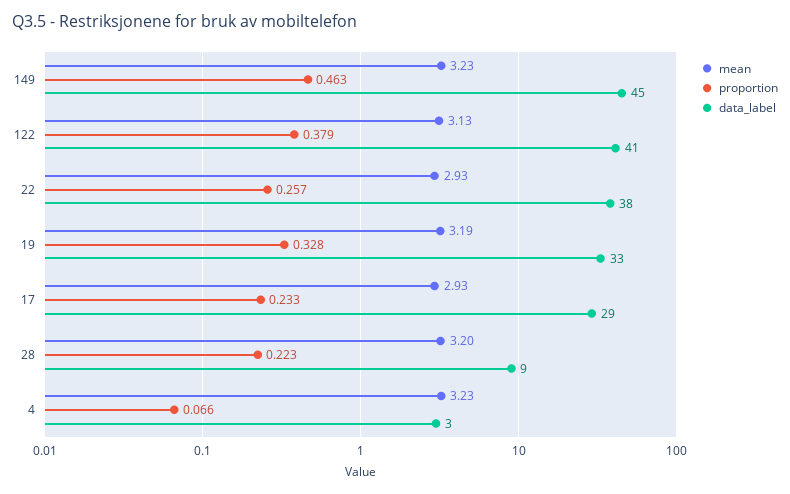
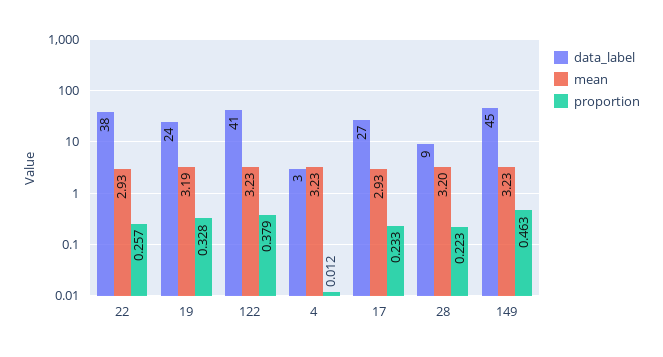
mean, 122: 3.13 -> 3.23
data_label, 19: 33 -> 24
data_label, 17: 29 -> 27
proportion, 4: 0.066 -> 0.012

